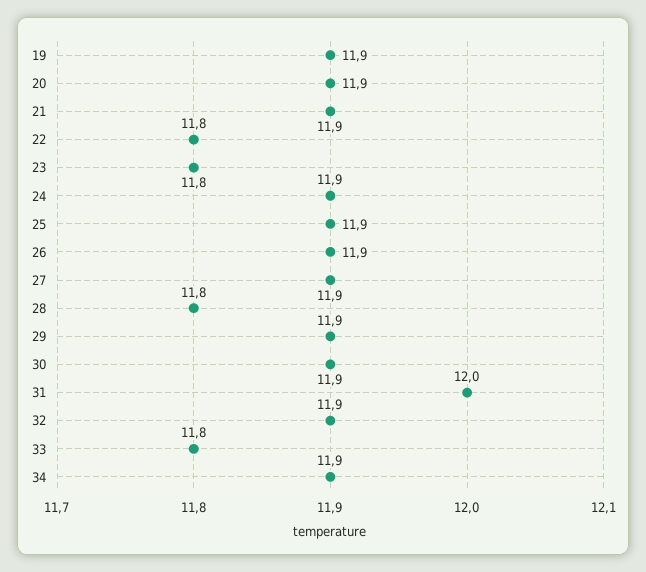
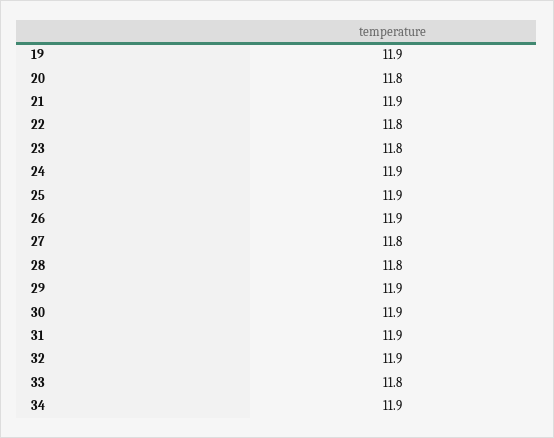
20: 11.9 -> 11.8
27: 11.9 -> 11.8
31: 12 -> 11.9

